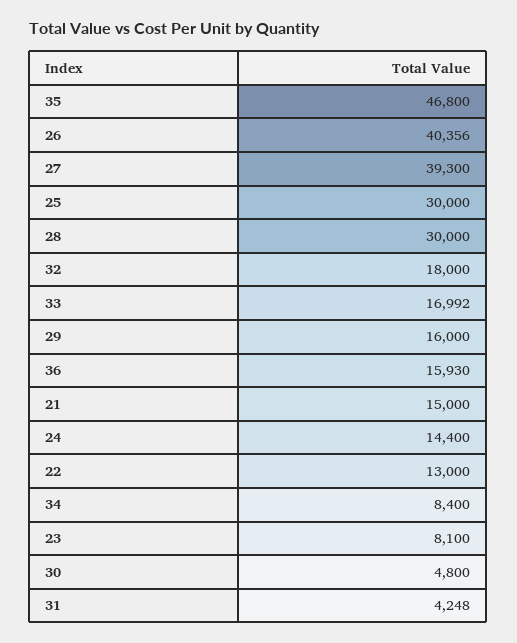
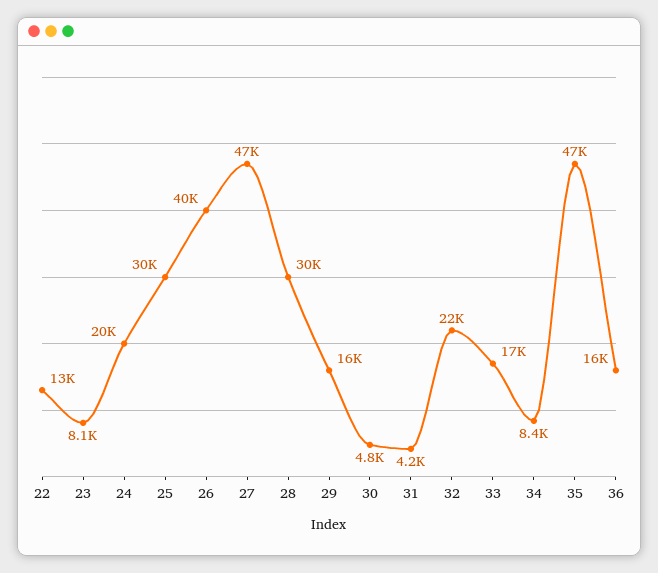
27: 39300 -> 47000
32: 18000 -> 22000
21: 15000 -> none
24: 14400 -> 20000

